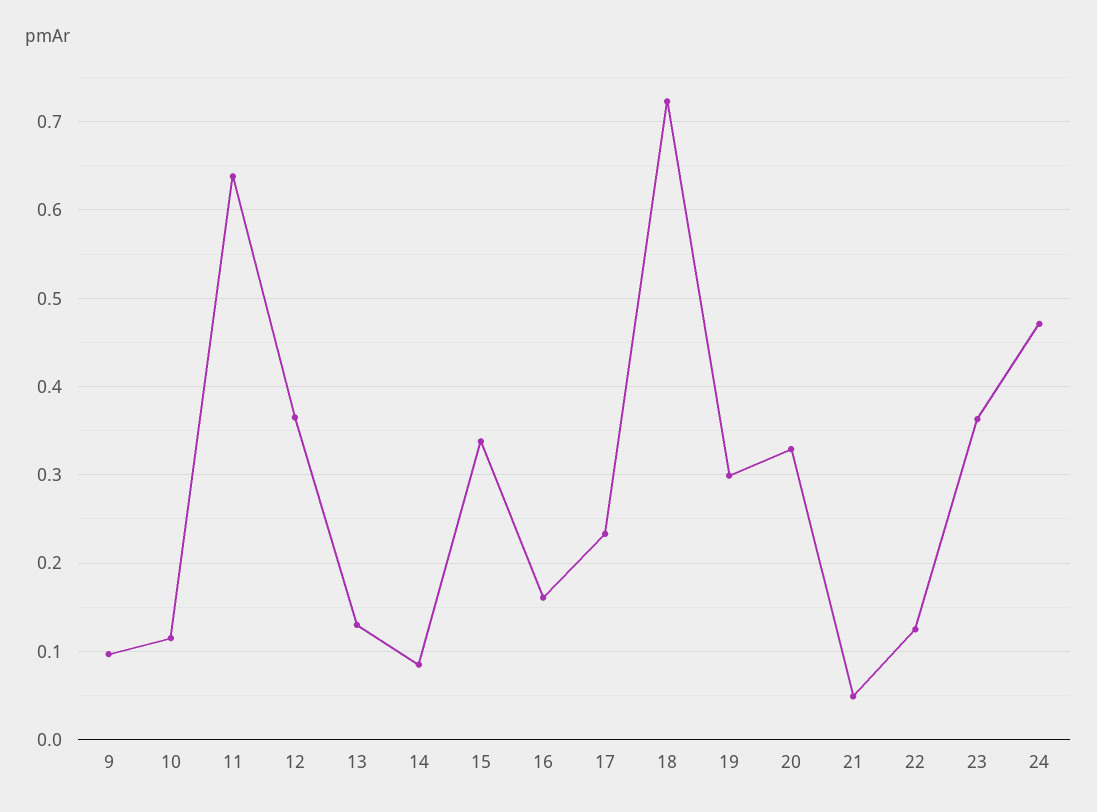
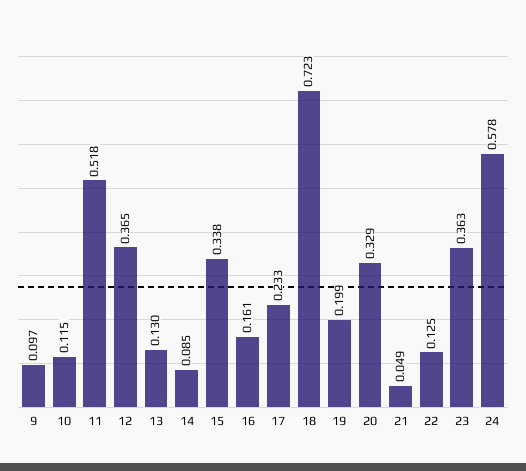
11: 0.64 -> 0.518
19: 0.3 -> 0.199
24: 0.47 -> 0.578

